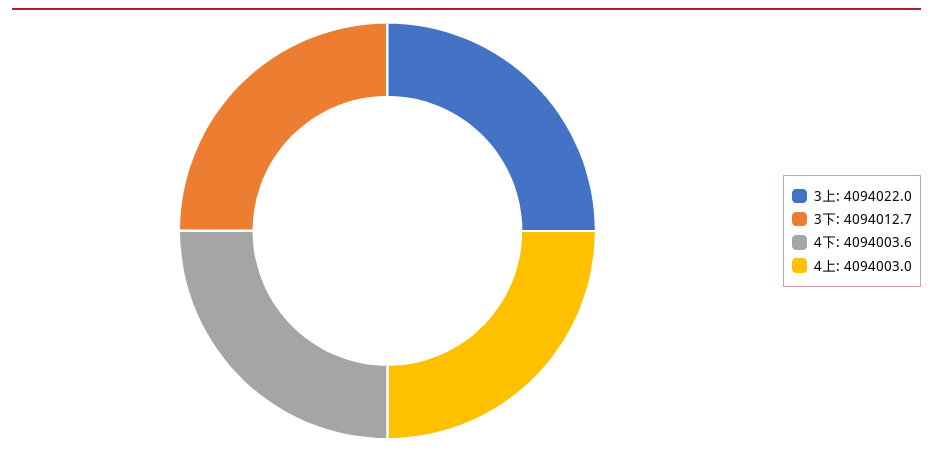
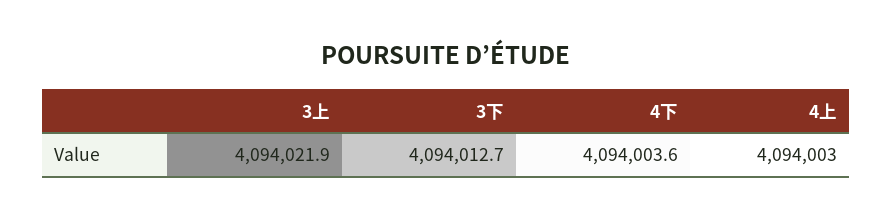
3上: 4094022 -> 4094021.9

